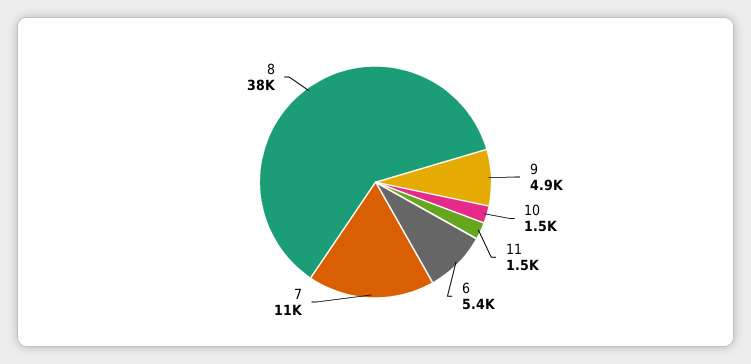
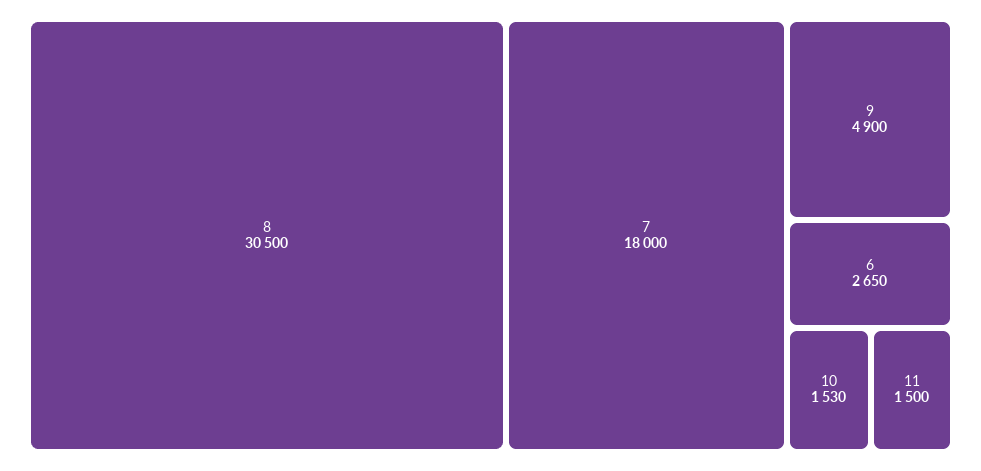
6: 5400 -> 2650
7: 11000 -> 18000
8: 38000 -> 30500

